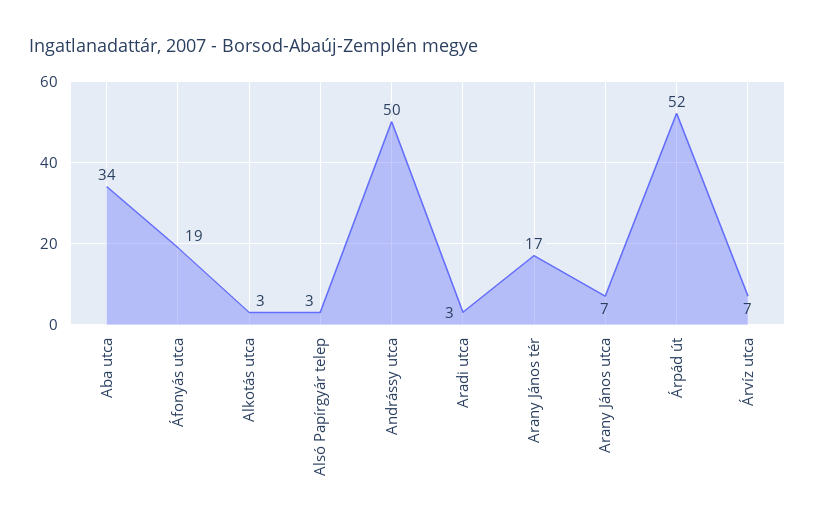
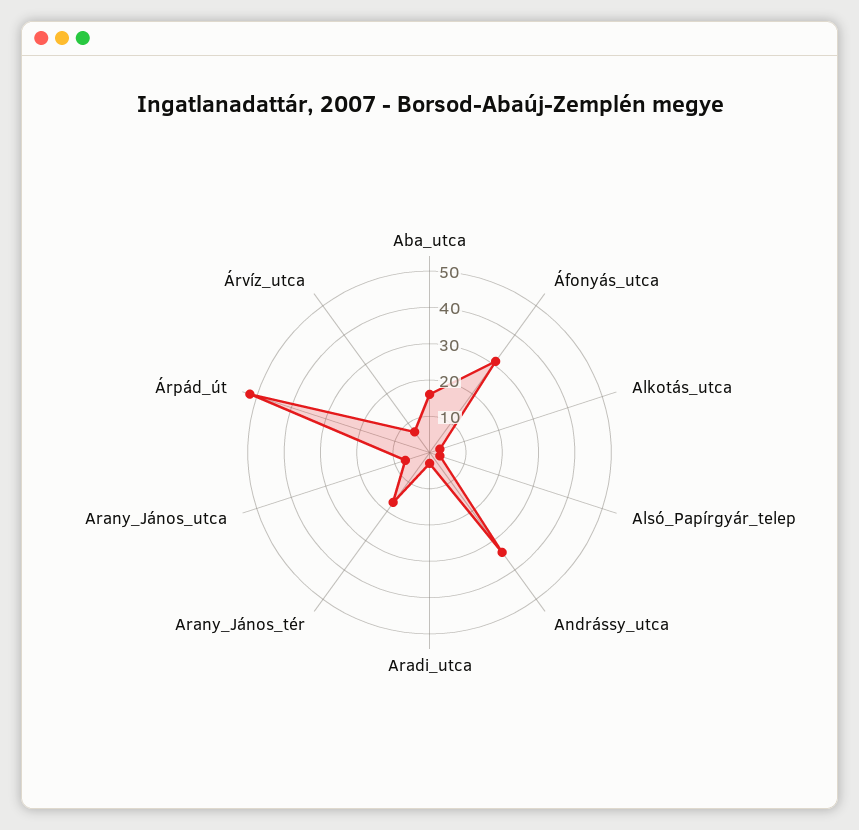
Aba utca: 34 -> 15
Áfonyás utca: 19 -> 30
Andrássy utca: 50 -> 35

